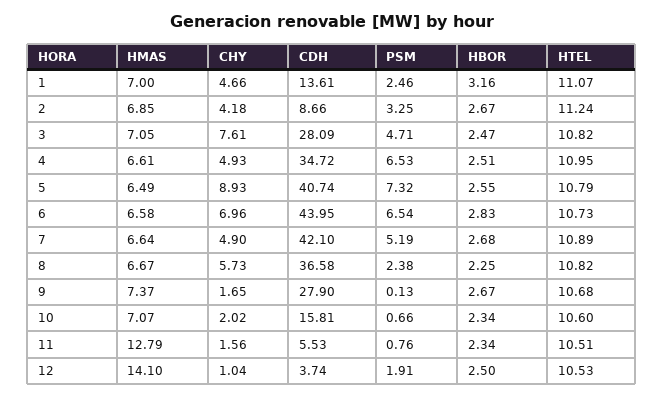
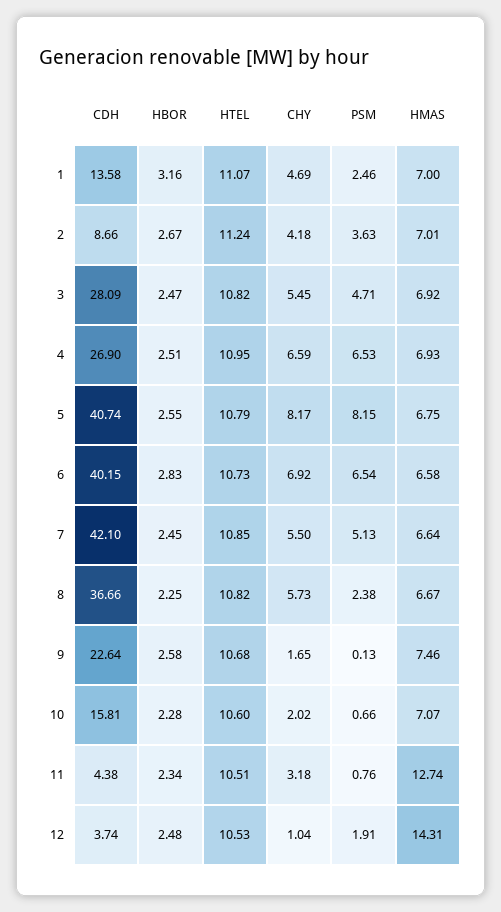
CHY, 1: 4.66 -> 4.69
CDH, 1: 13.61 -> 13.58
HMAS, 2: 6.85 -> 7.01
PSM, 2: 3.25 -> 3.63
HMAS, 3: 7.05 -> 6.92
CHY, 3: 7.61 -> 5.45
HMAS, 4: 6.61 -> 6.93
CHY, 4: 4.93 -> 6.59
CDH, 4: 34.72 -> 26.9
HMAS, 5: 6.49 -> 6.75
CHY, 5: 8.93 -> 8.17
PSM, 5: 7.32 -> 8.15
CHY, 6: 6.96 -> 6.92
CDH, 6: 43.95 -> 40.15
CHY, 7: 4.9 -> 5.5
PSM, 7: 5.19 -> 5.13
HBOR, 7: 2.68 -> 2.45
HTEL, 7: 10.89 -> 10.85
CDH, 8: 36.58 -> 36.66
HMAS, 9: 7.37 -> 7.46
CDH, 9: 27.9 -> 22.64
HBOR, 9: 2.67 -> 2.58
HBOR, 10: 2.34 -> 2.28
HMAS, 11: 12.79 -> 12.74
CHY, 11: 1.56 -> 3.18
CDH, 11: 5.53 -> 4.38
HMAS, 12: 14.1 -> 14.31
HBOR, 12: 2.5 -> 2.48

